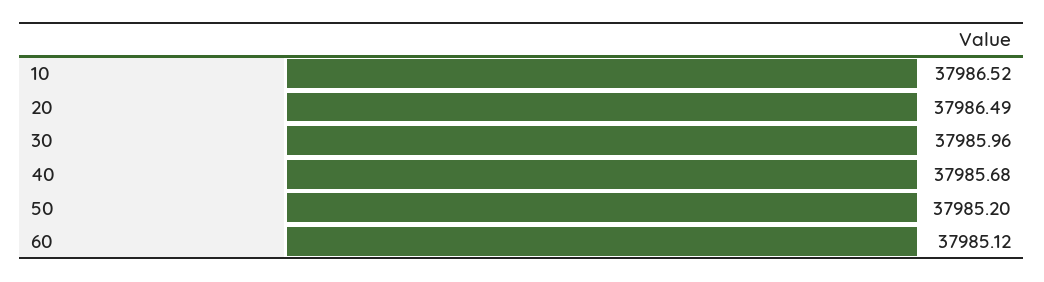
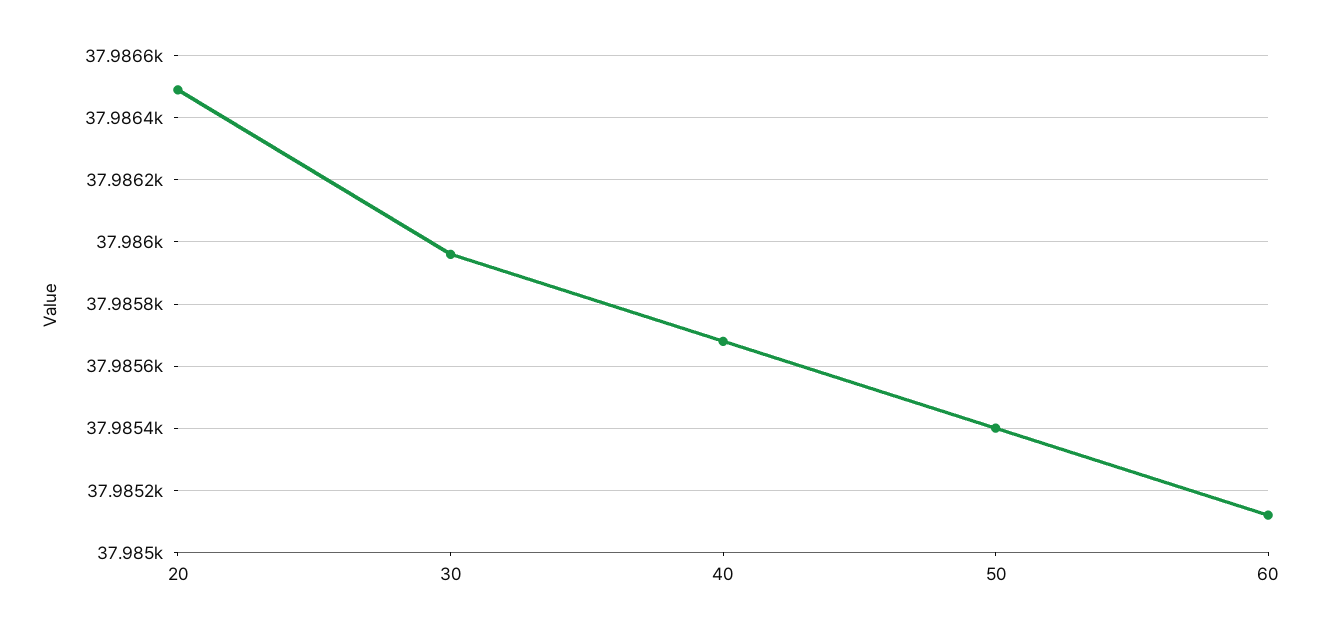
10: 37986.52 -> none
50: 37985.2 -> 37985.4

